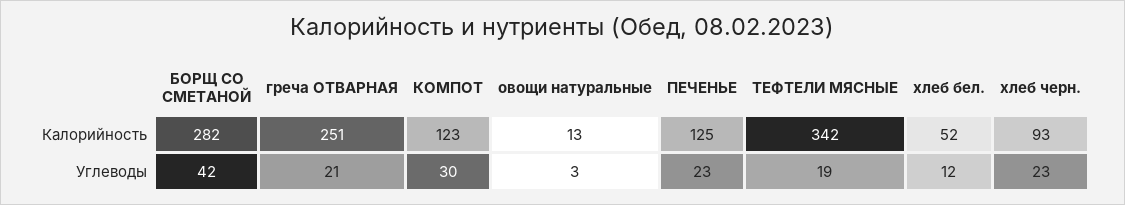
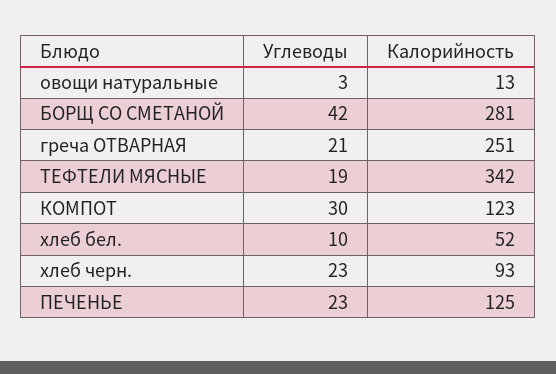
БОРЩ СО СМЕТАНОЙ, Калорийность: 282 -> 281
хлеб бел., Углеводы: 12 -> 10

